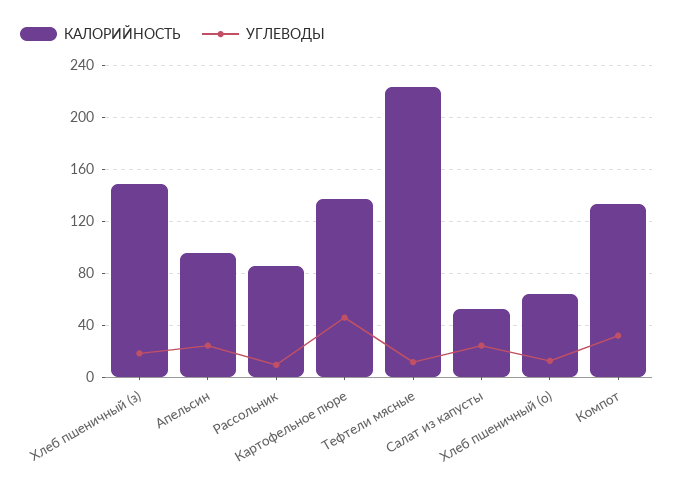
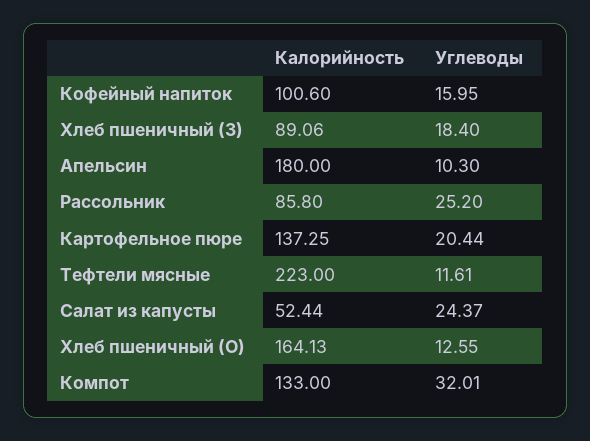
КАЛОРИЙНОСТЬ, Хлеб пшеничный (з): 150 -> 89.06
КАЛОРИЙНОСТЬ, Апельсин: 95 -> 180
УГЛЕВОДЫ, Апельсин: 25 -> 10.3
УГЛЕВОДЫ, Рассольник: 10 -> 25.2
УГЛЕВОДЫ, Картофельное пюре: 45 -> 20.44
КАЛОРИЙНОСТЬ, Хлеб пшеничный (о): 65 -> 164.13
КАЛОРИЙНОСТЬ, Кофейный напиток: none -> 100.6
УГЛЕВОДЫ, Кофейный напиток: none -> 15.95

